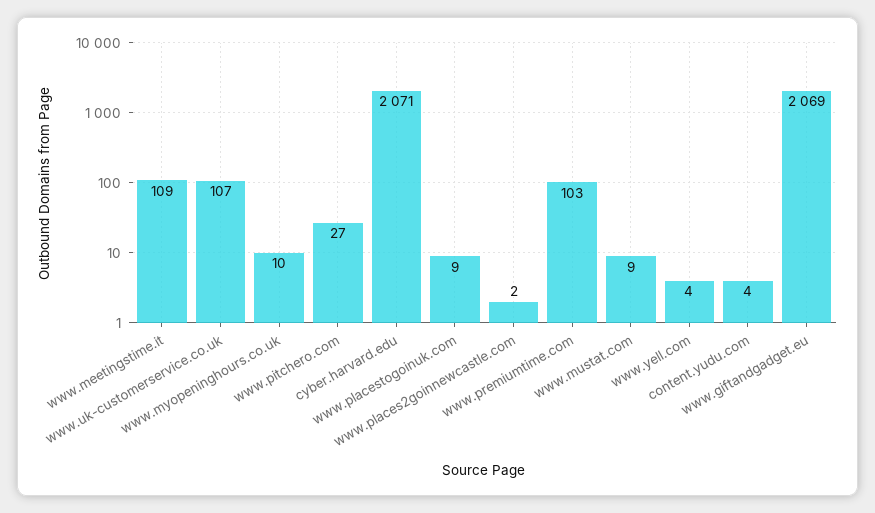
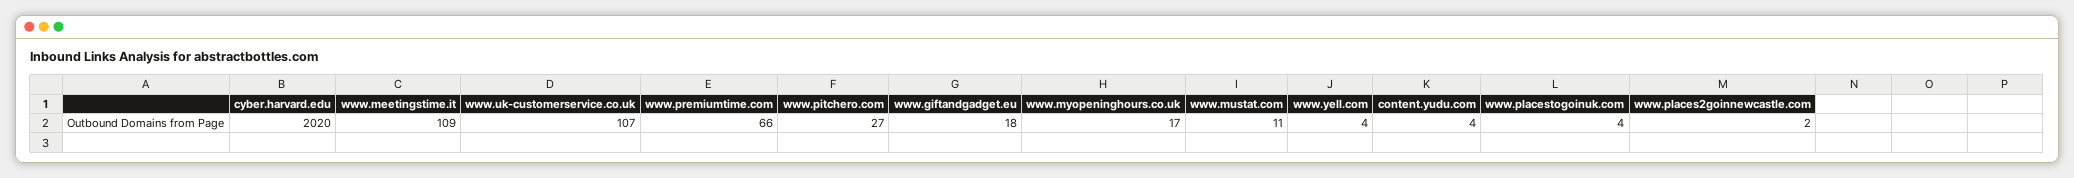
www.myopeninghours.co.uk: 10 -> 17
cyber.harvard.edu: 2071 -> 2020
www.placestogoinuk.com: 9 -> 4
www.premiumtime.com: 103 -> 66
www.mustat.com: 9 -> 11
www.giftandgadget.eu: 2069 -> 18

